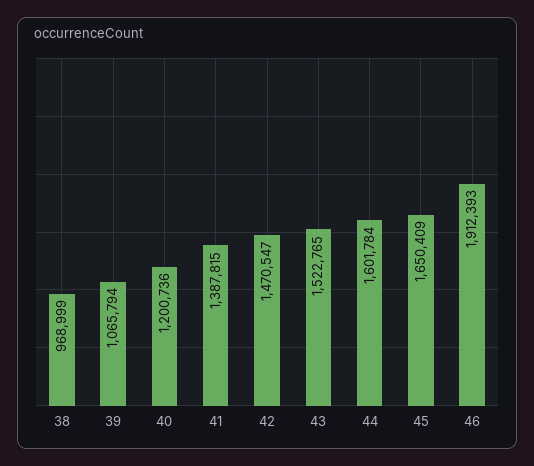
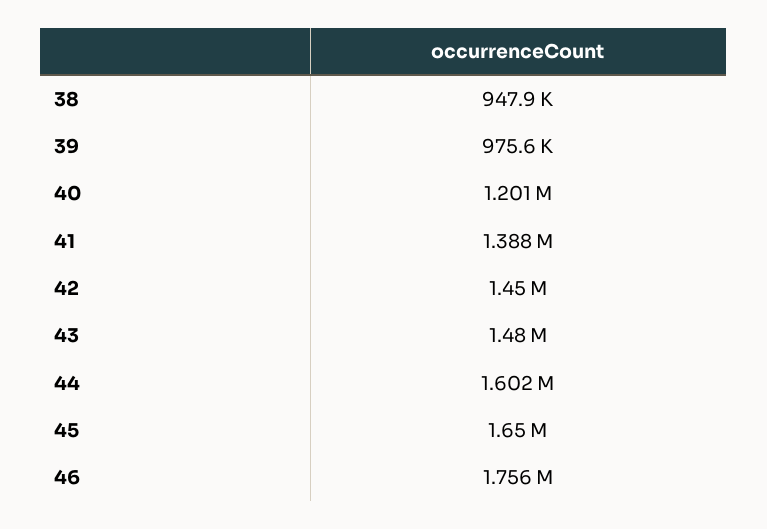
38: 968999 -> 947900
39: 1065794 -> 975600
42: 1470547 -> 1450000
43: 1522765 -> 1480000
46: 1912393 -> 1756000

